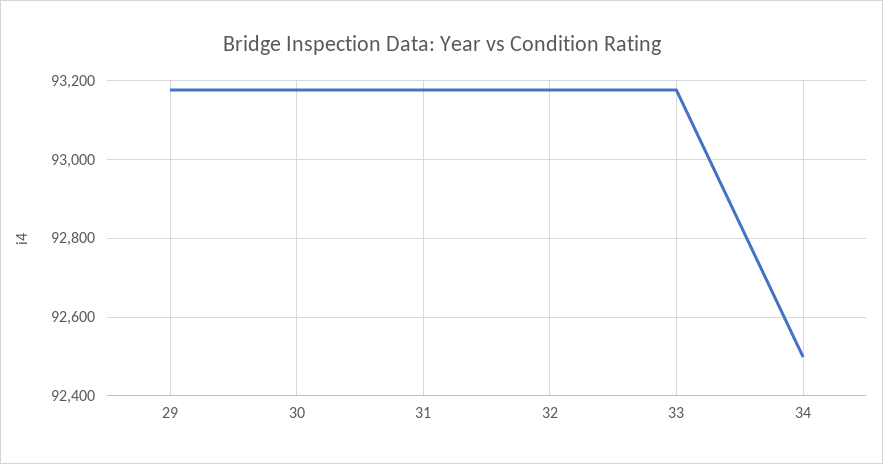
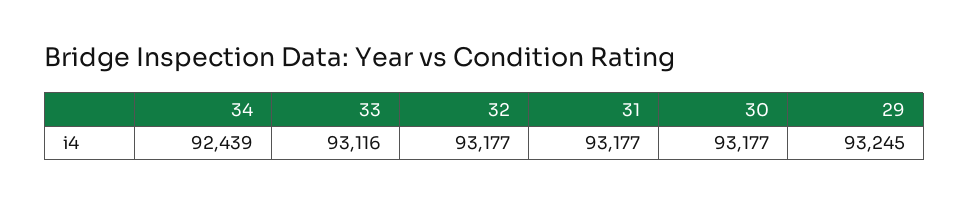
29: 93180 -> 93245
33: 93180 -> 93116
34: 92500 -> 92439

